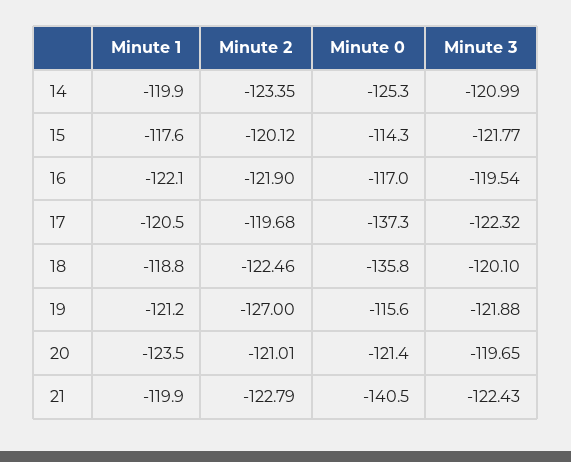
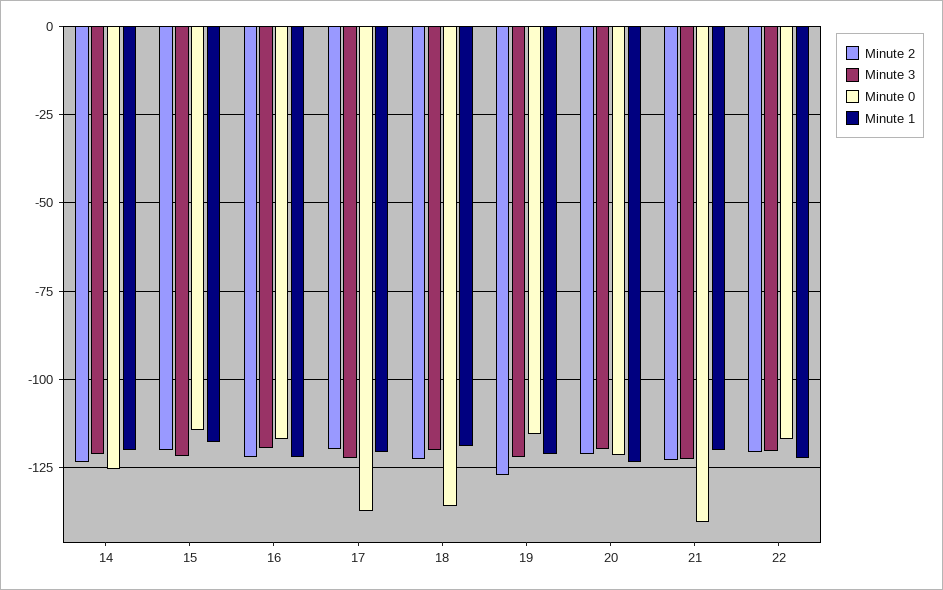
Minute 2, 22: none -> -120
Minute 3, 22: none -> -120
Minute 0, 22: none -> -117.5
Minute 1, 22: none -> -122.5

